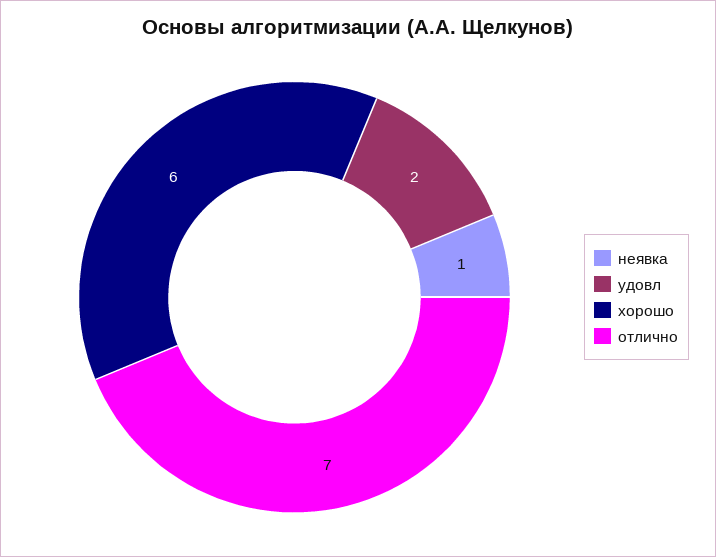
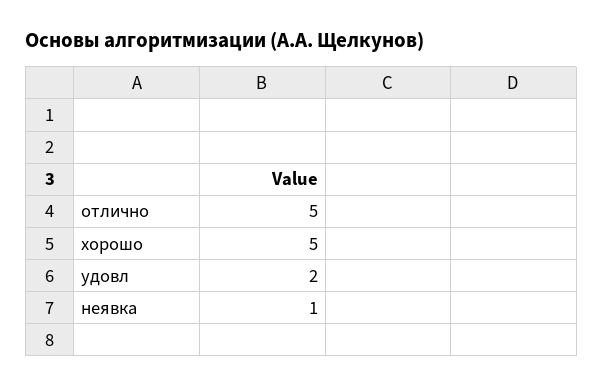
хорошо: 6 -> 5
отлично: 7 -> 5

